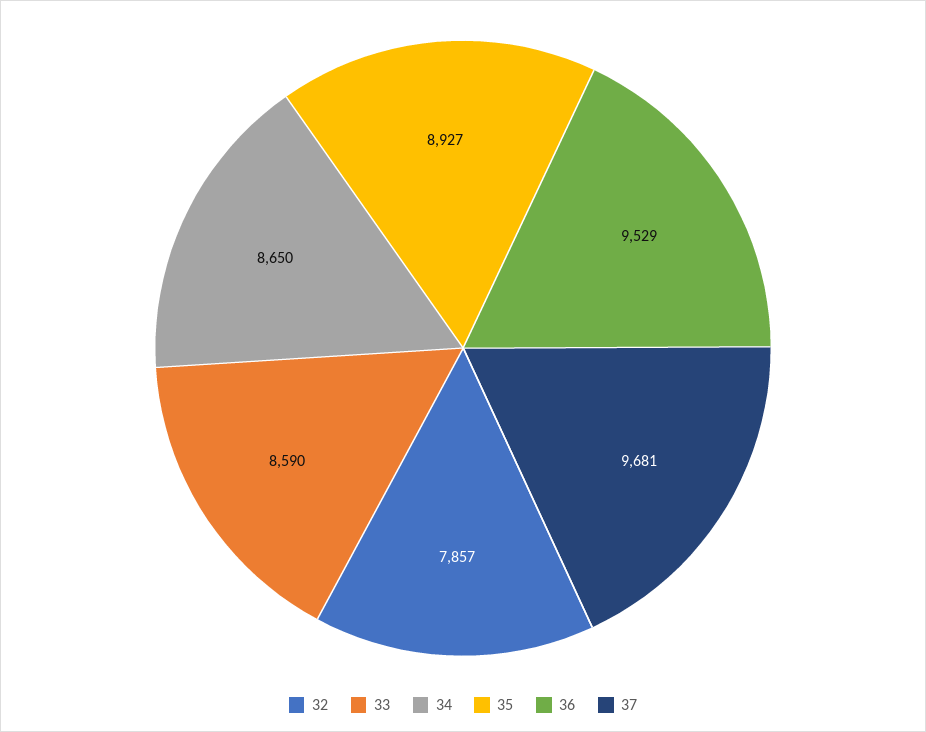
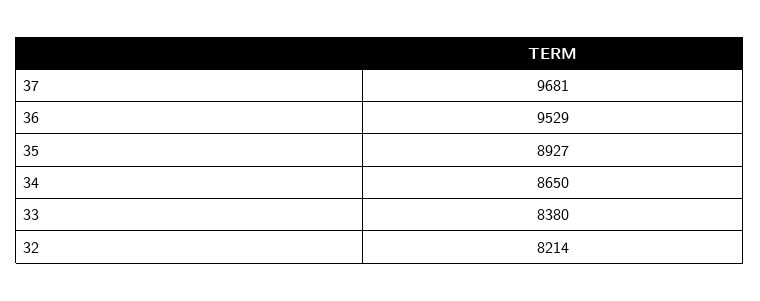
32: 7857 -> 8214
33: 8590 -> 8380

